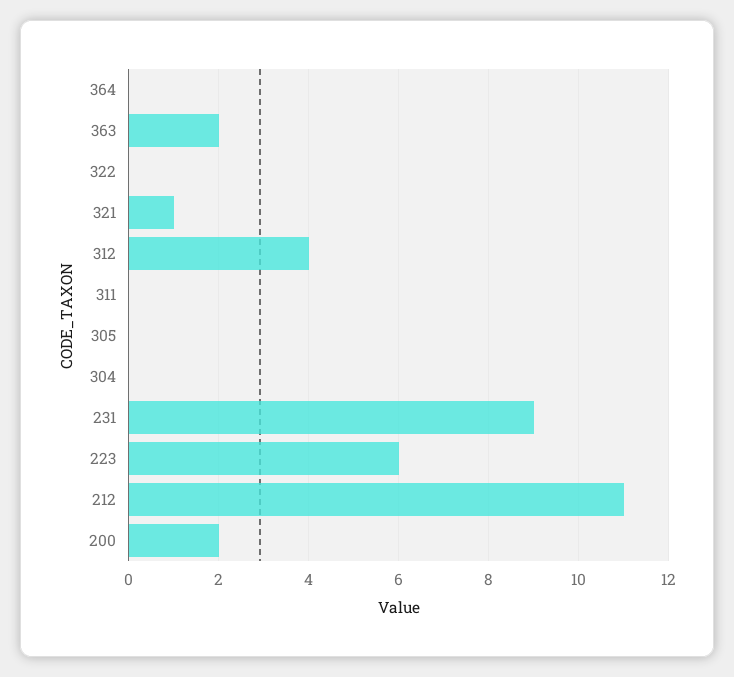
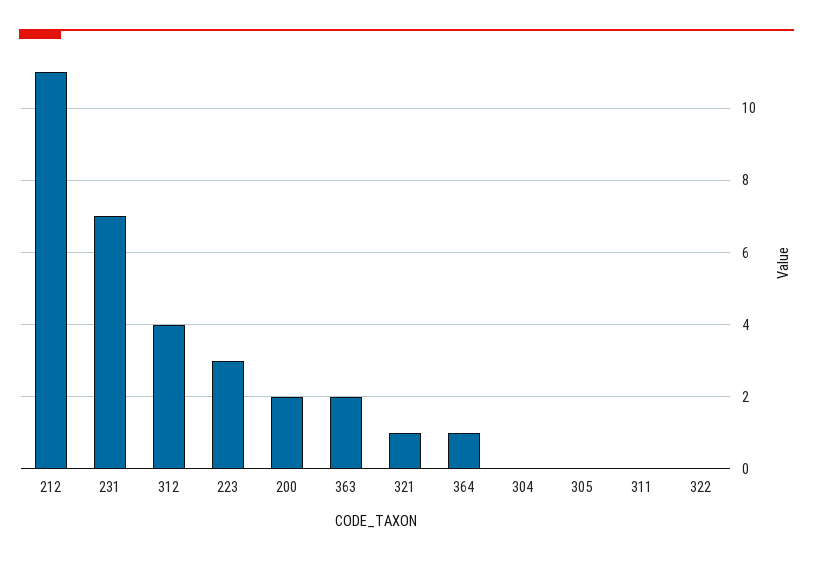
364: 0 -> 1
231: 9 -> 7
223: 6 -> 3

